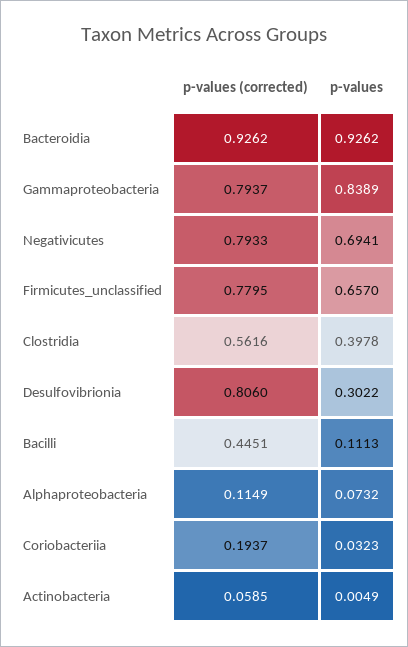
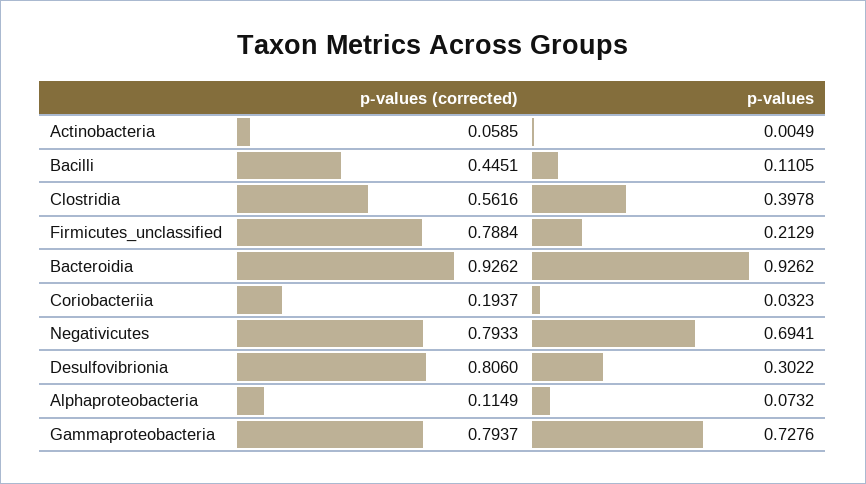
p-values, Gammaproteobacteria: 0.8389 -> 0.7276
p-values (corrected), Firmicutes_unclassified: 0.7795 -> 0.7884
p-values, Firmicutes_unclassified: 0.657 -> 0.2129
p-values, Bacilli: 0.1113 -> 0.1105

